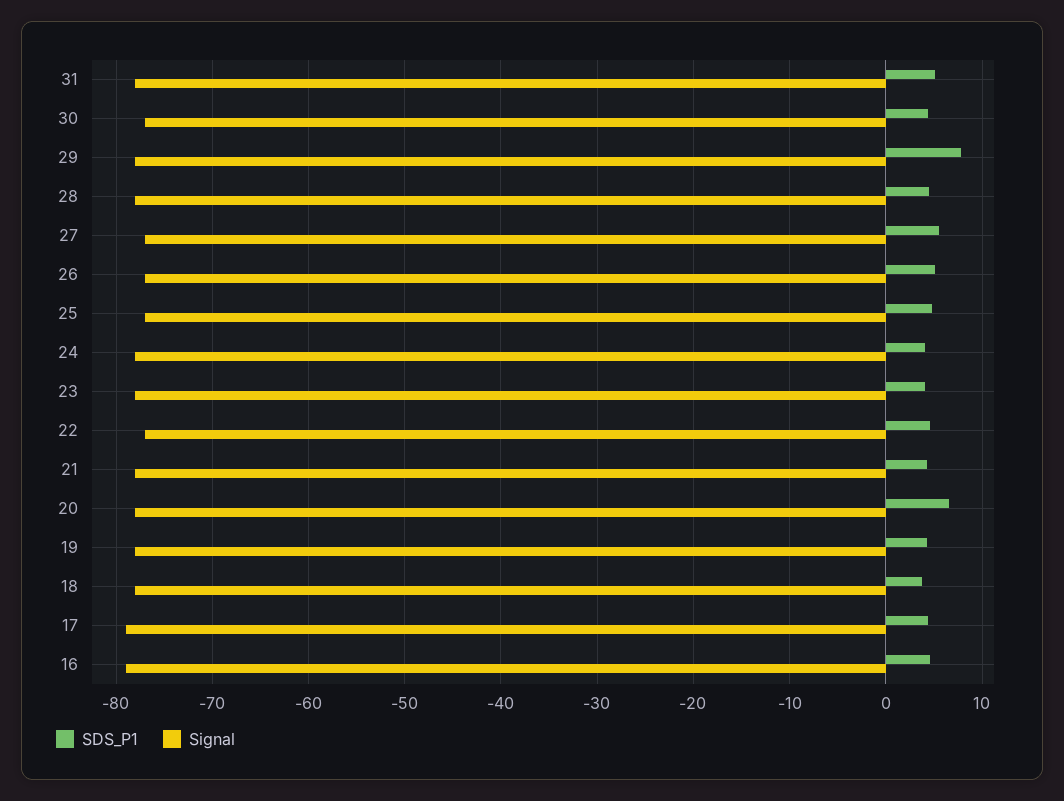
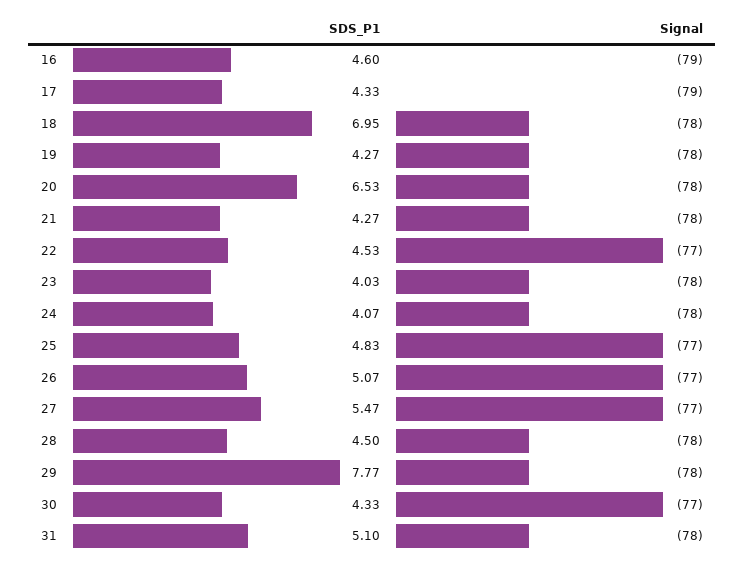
SDS_P1, 18: 4 -> 6.95

